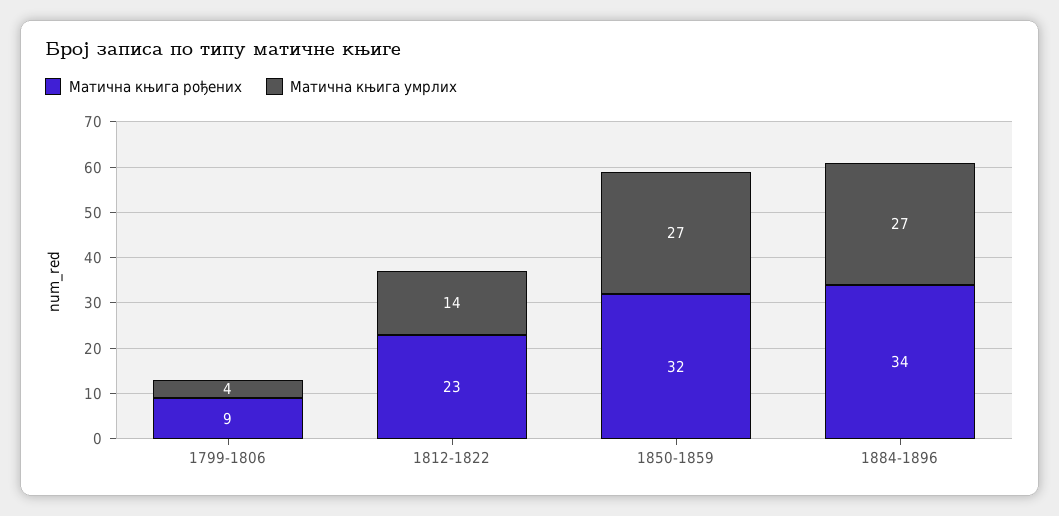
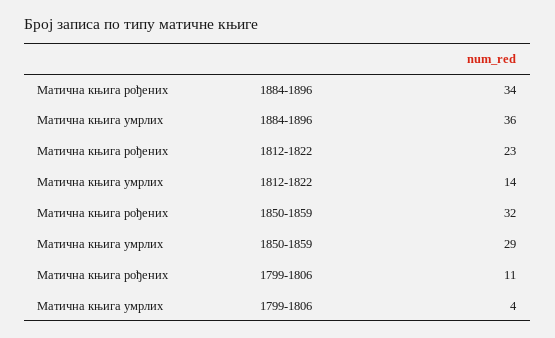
Матична књига рођених, 1799-1806: 9 -> 11
Матична књига умрлих, 1850-1859: 27 -> 29
Матична књига умрлих, 1884-1896: 27 -> 36

